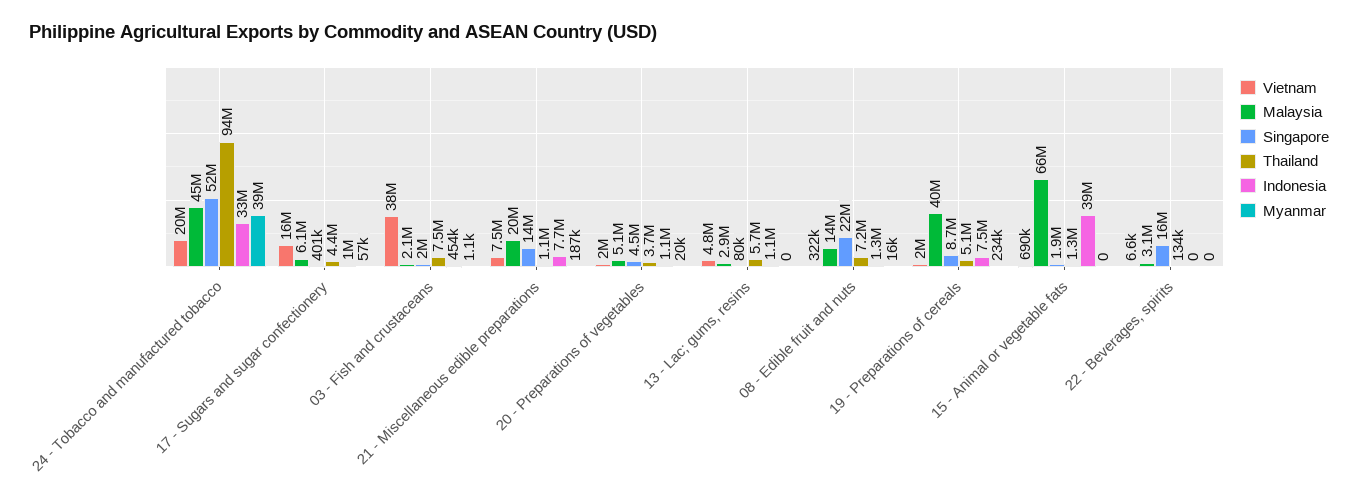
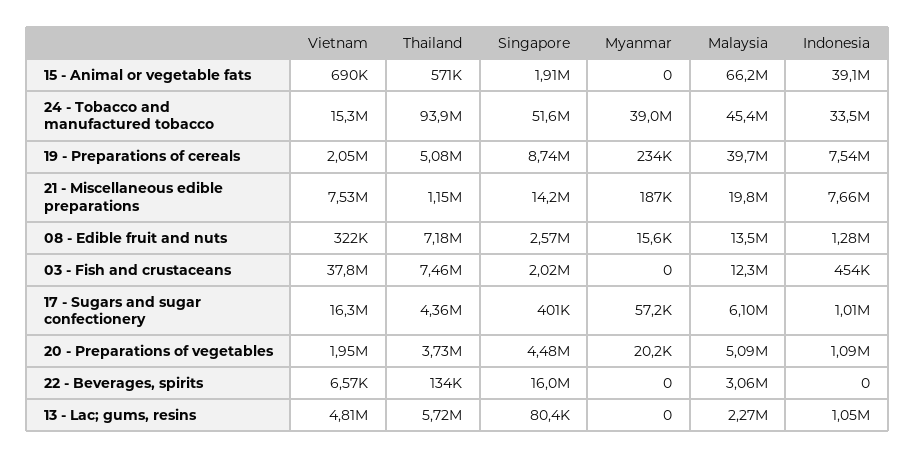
Vietnam, 24 - Tobacco and manufactured tobacco: 20000000 -> 15300000
Malaysia, 03 - Fish and crustaceans: 2100000 -> 12300000
Myanmar, 03 - Fish and crustaceans: 1100 -> 0
Malaysia, 13 - Lac; gums, resins: 2900000 -> 2270000
Singapore, 08 - Edible fruit and nuts: 22000000 -> 2570000
Thailand, 15 - Animal or vegetable fats: 1300000 -> 571000

